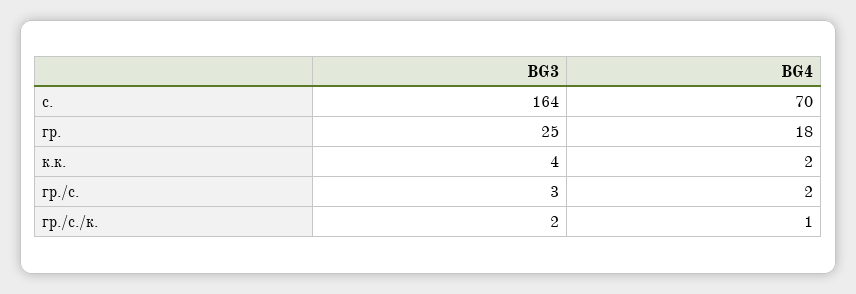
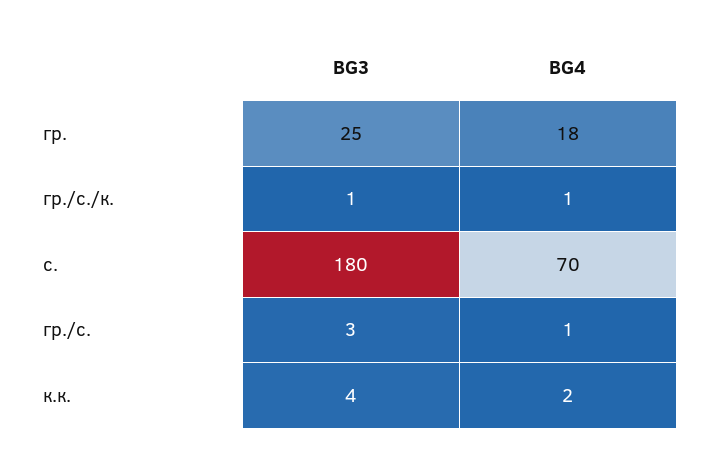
BG3, с.: 164 -> 180
BG4, гр./с.: 2 -> 1
BG3, гр./с./к.: 2 -> 1

